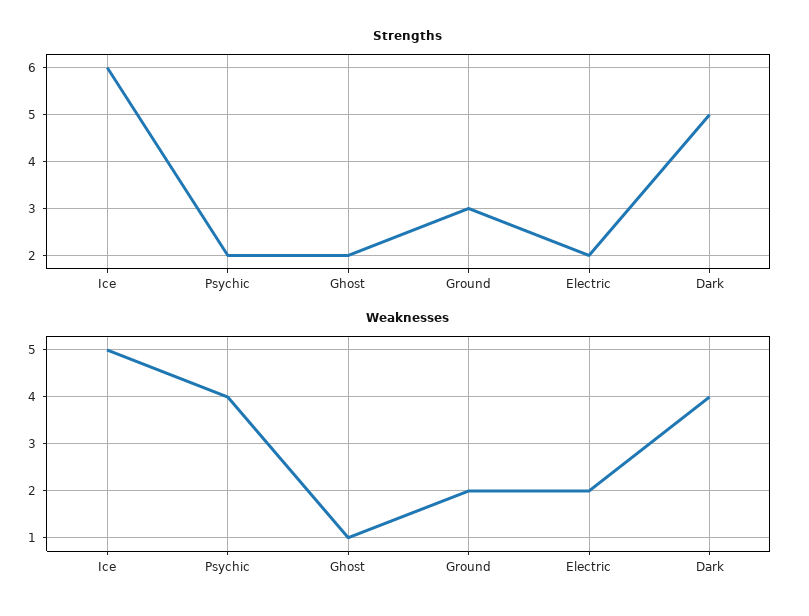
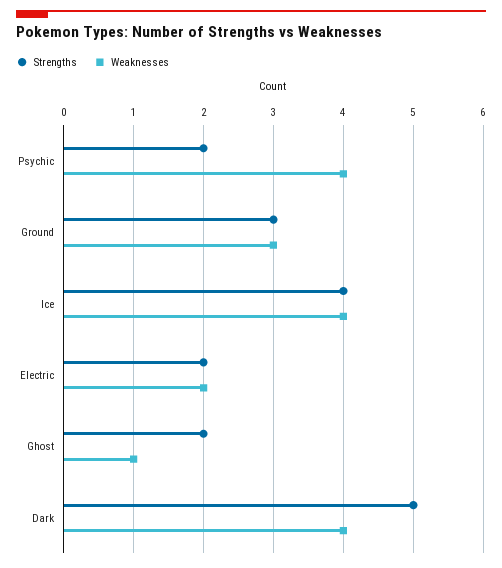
Strengths, Ice: 6 -> 4
Weaknesses, Ice: 5 -> 4
Weaknesses, Ground: 2 -> 3

